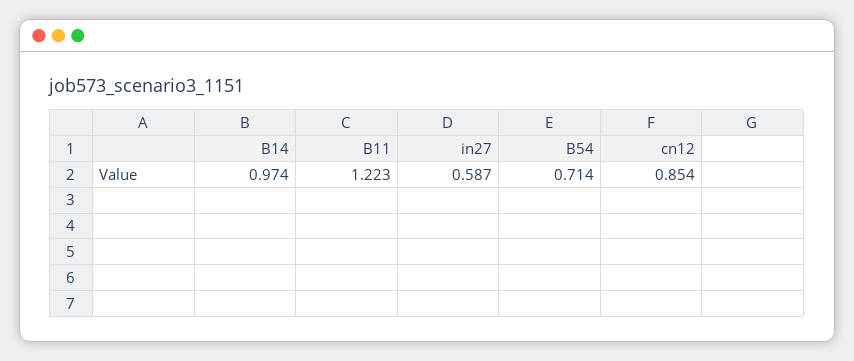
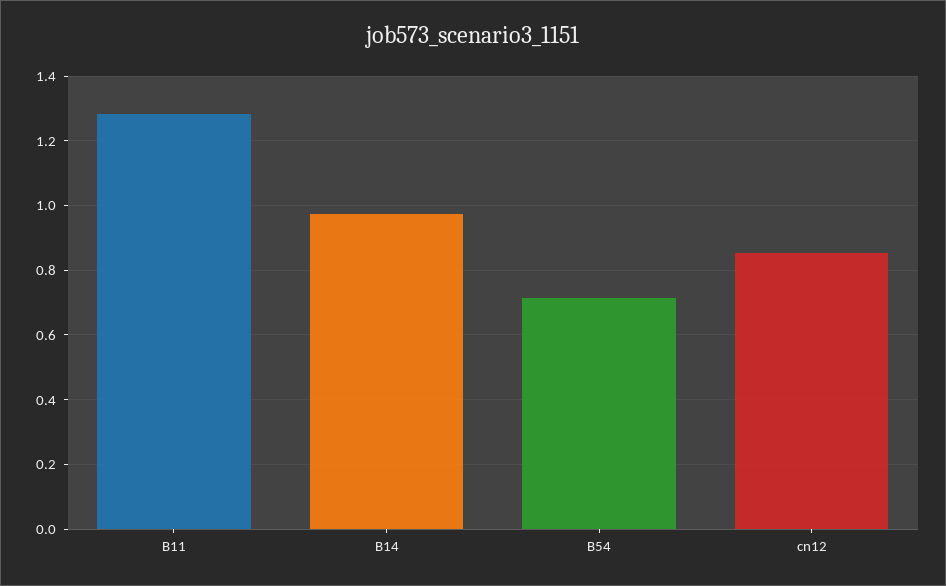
B11: 1.223 -> 1.28
in27: 0.587 -> none

